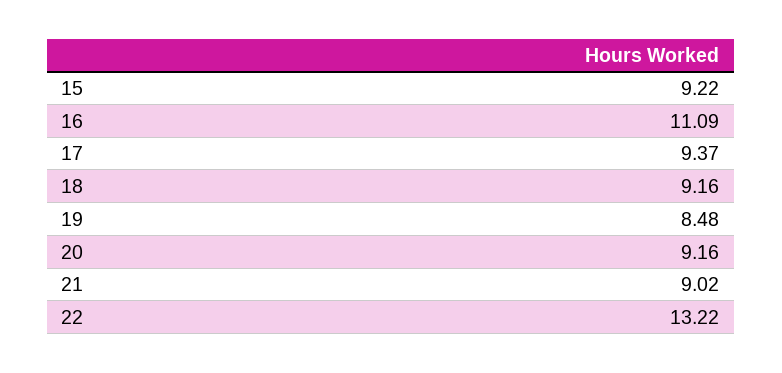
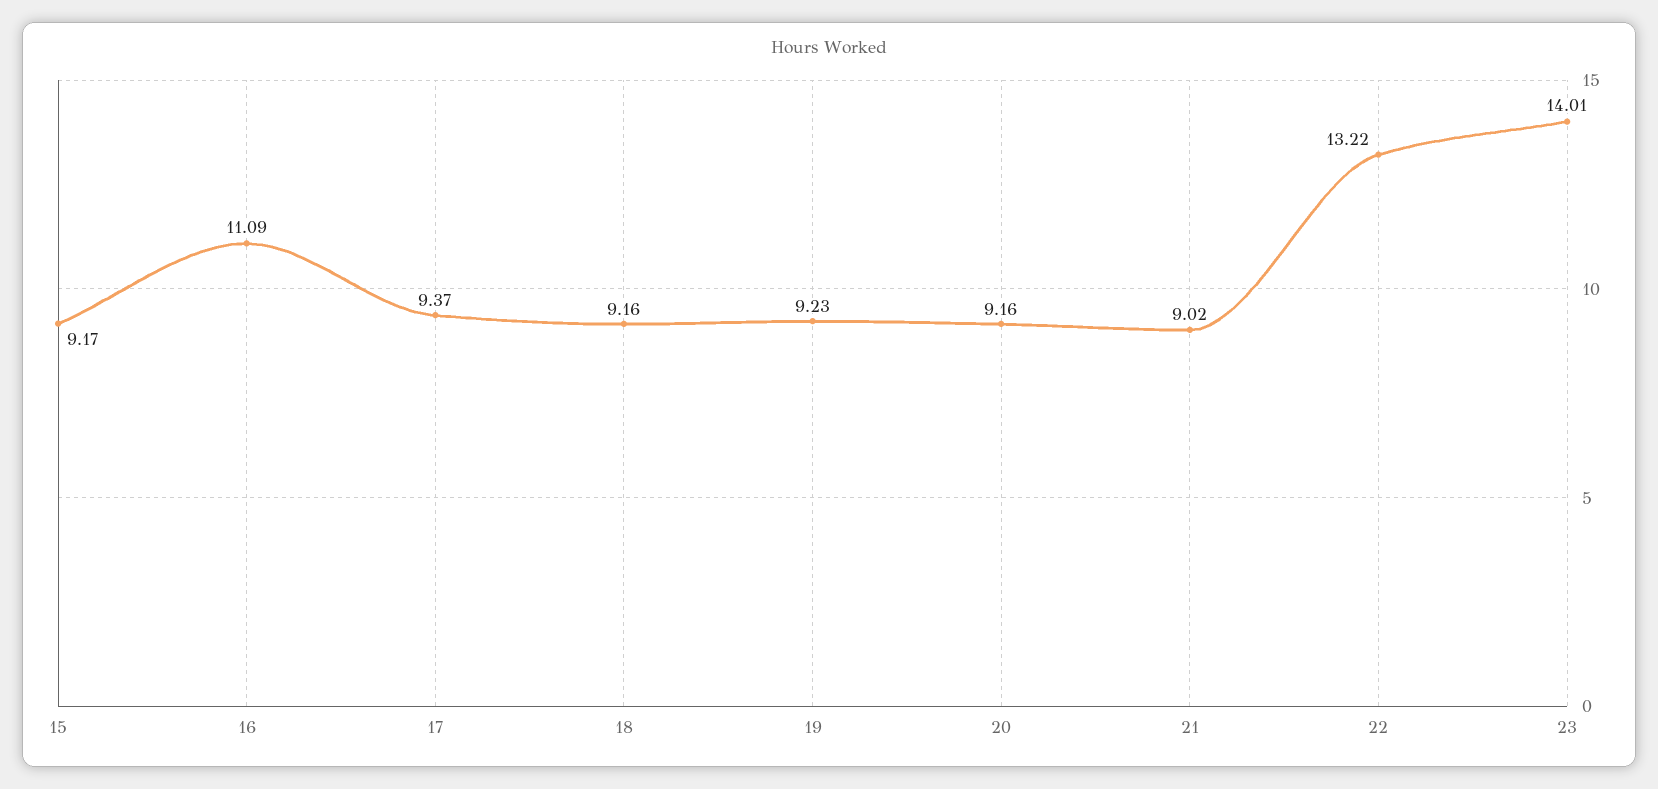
15: 9.22 -> 9.17
19: 8.48 -> 9.23
23: none -> 14.01

